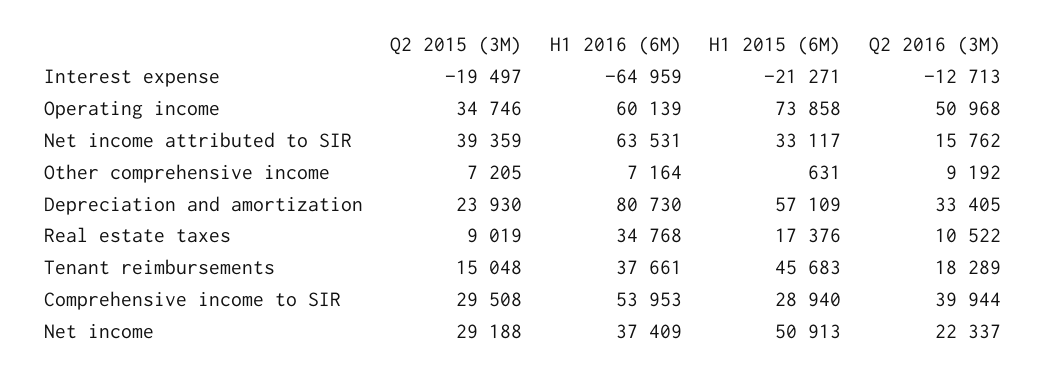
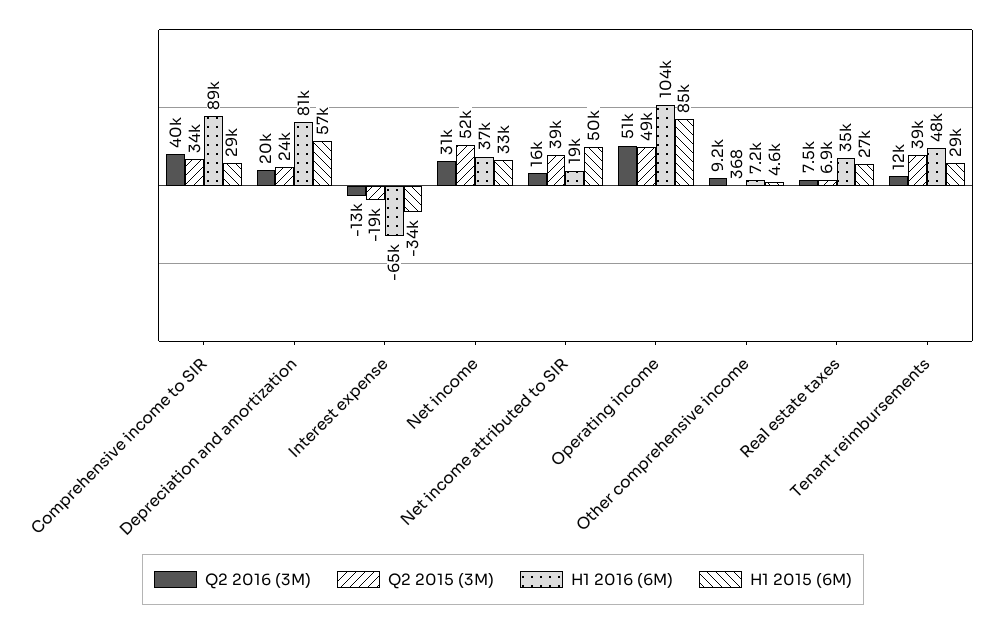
H1 2015 (6M), Interest expense: -21271 -> -34000
Q2 2015 (3M), Operating income: 34746 -> 49000
H1 2016 (6M), Operating income: 60139 -> 104000
H1 2015 (6M), Operating income: 73858 -> 85000
H1 2016 (6M), Net income attributed to SIR: 63531 -> 19000
H1 2015 (6M), Net income attributed to SIR: 33117 -> 50000
Q2 2015 (3M), Other comprehensive income: 7205 -> 368
H1 2015 (6M), Other comprehensive income: 631 -> 4600
Q2 2016 (3M), Depreciation and amortization: 33405 -> 20000
Q2 2015 (3M), Real estate taxes: 9019 -> 6900
H1 2015 (6M), Real estate taxes: 17376 -> 27000
Q2 2016 (3M), Real estate taxes: 10522 -> 7500
Q2 2015 (3M), Tenant reimbursements: 15048 -> 39000
H1 2016 (6M), Tenant reimbursements: 37661 -> 48000
H1 2015 (6M), Tenant reimbursements: 45683 -> 29000
Q2 2016 (3M), Tenant reimbursements: 18289 -> 12000
Q2 2015 (3M), Comprehensive income to SIR: 29508 -> 34000
H1 2016 (6M), Comprehensive income to SIR: 53953 -> 89000
Q2 2015 (3M), Net income: 29188 -> 52000
H1 2015 (6M), Net income: 50913 -> 33000
Q2 2016 (3M), Net income: 22337 -> 31000

